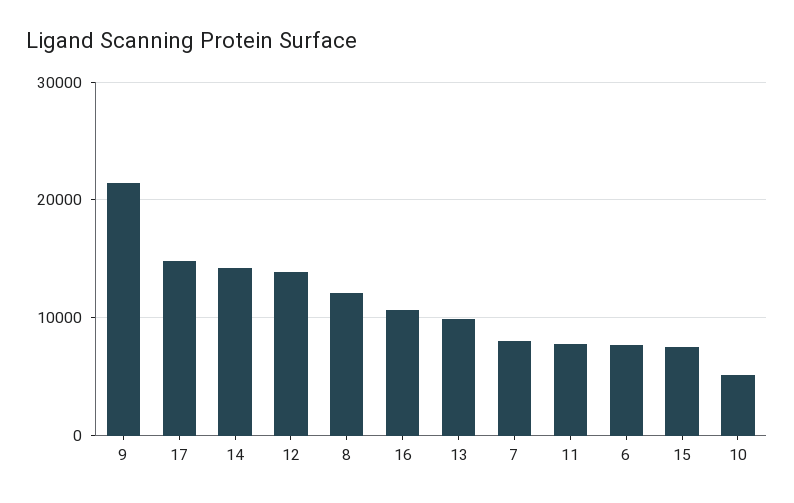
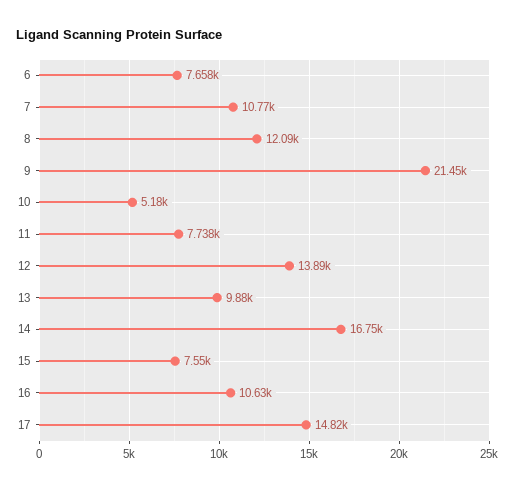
14: 14000 -> 16750
7: 8000 -> 10770

